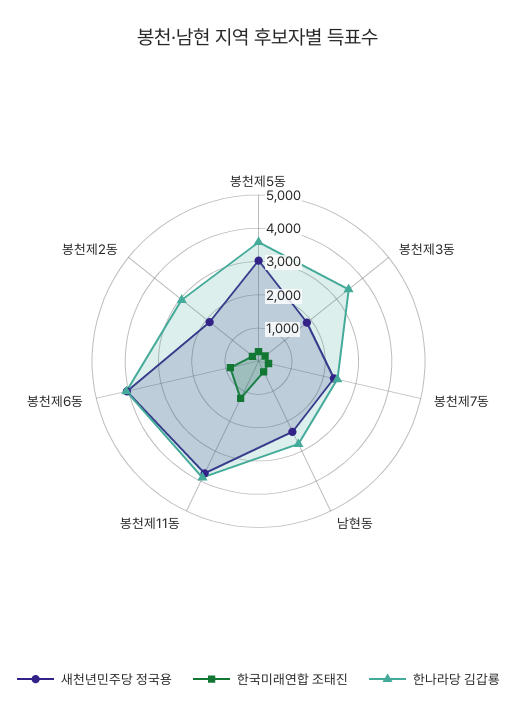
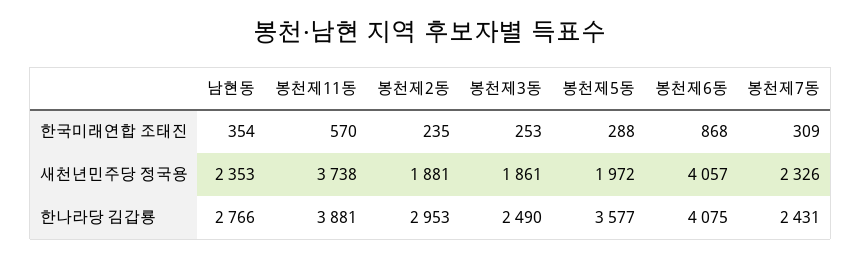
새천년민주당 정국용, 봉천제5동: 3000 -> 1972
한나라당 김갑룡, 봉천제3동: 3500 -> 2490
한국미래연합 조태진, 봉천제11동: 1250 -> 570

